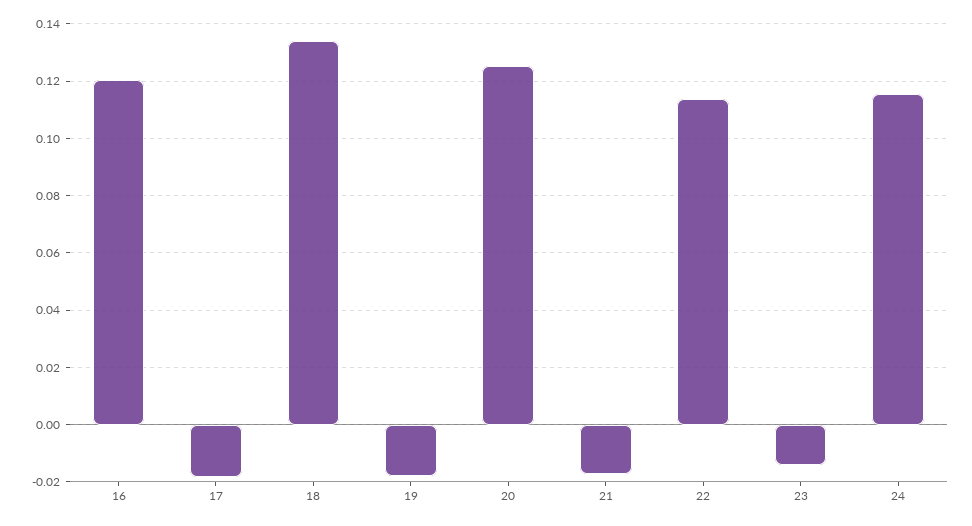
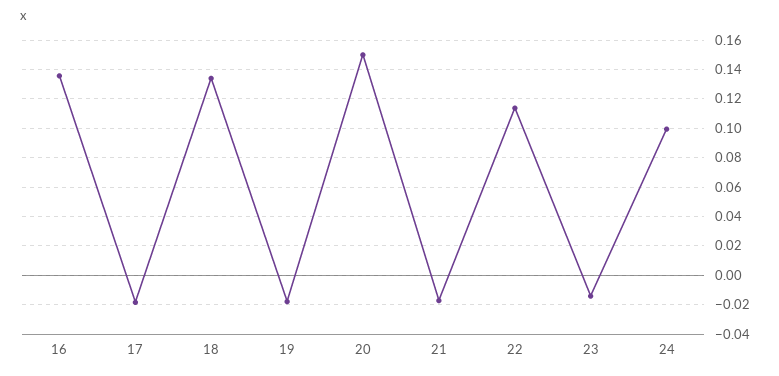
16: 0.12 -> 0.135
20: 0.125 -> 0.15
24: 0.115 -> 0.1

